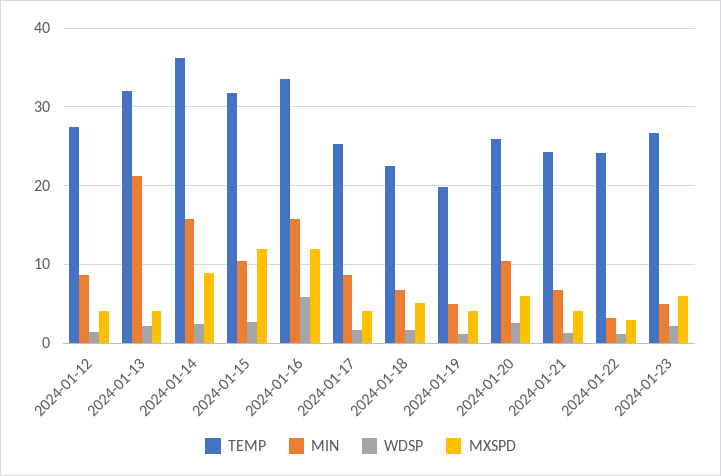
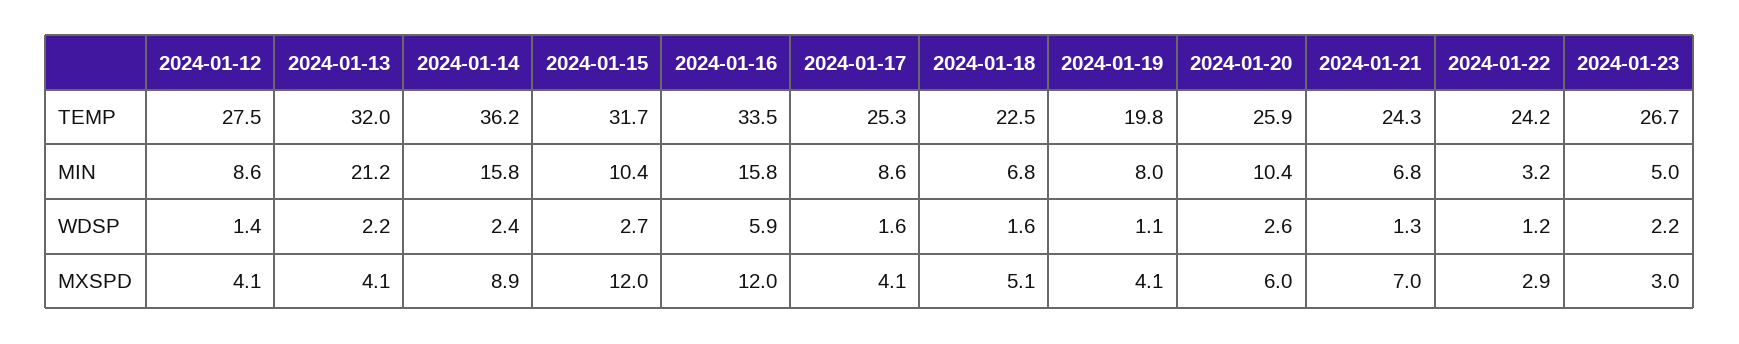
MIN, 2024-01-19: 5 -> 8
MXSPD, 2024-01-21: 4 -> 7
MXSPD, 2024-01-23: 6 -> 3

